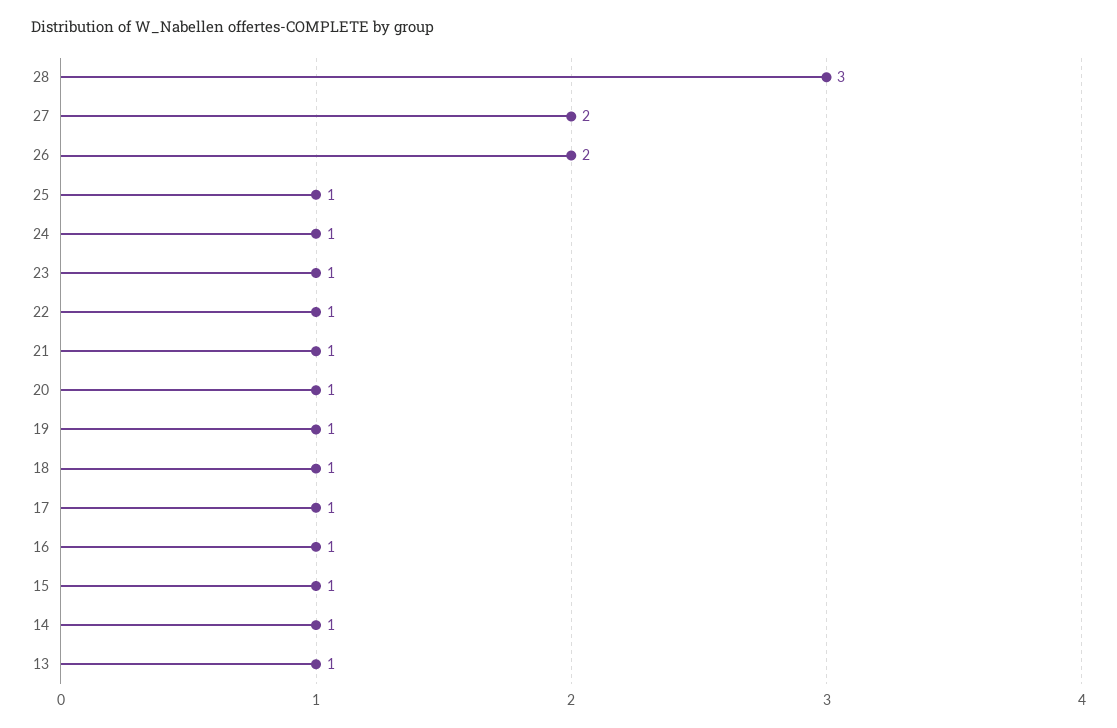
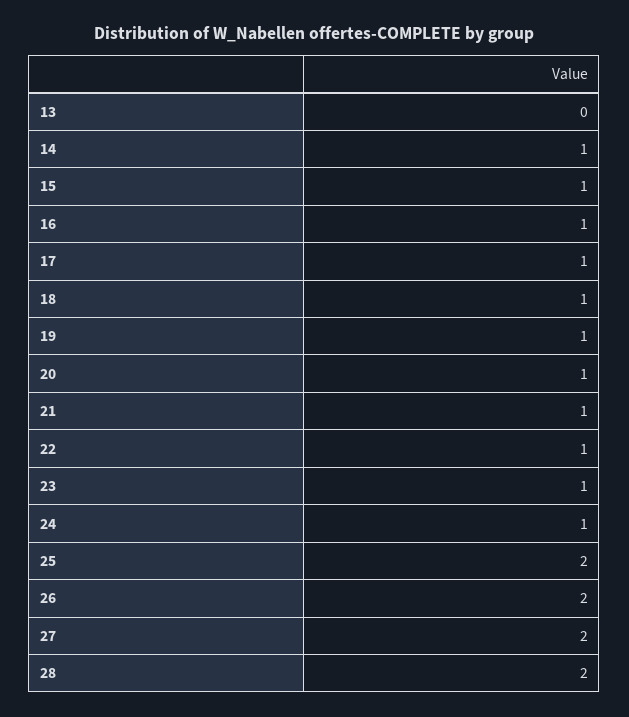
28: 3 -> 2
25: 1 -> 2
13: 1 -> 0

